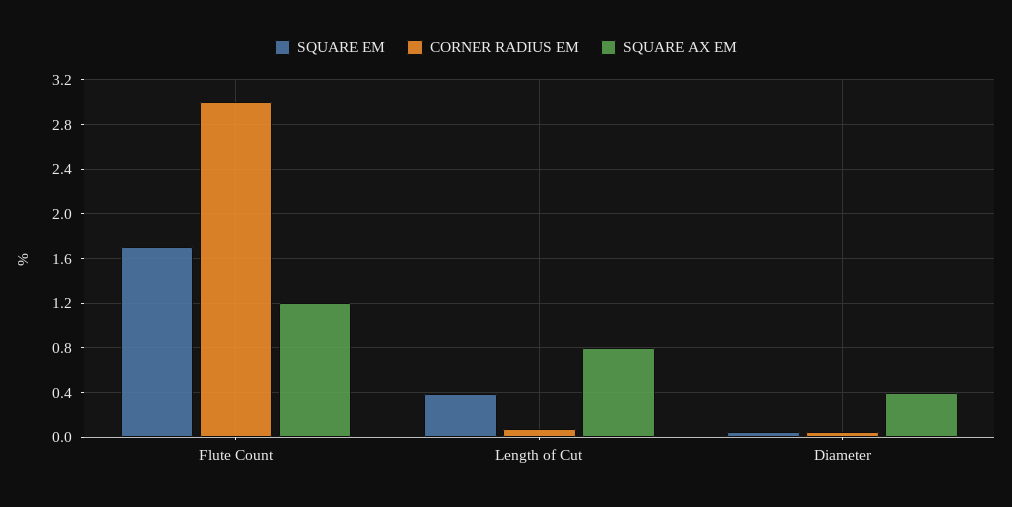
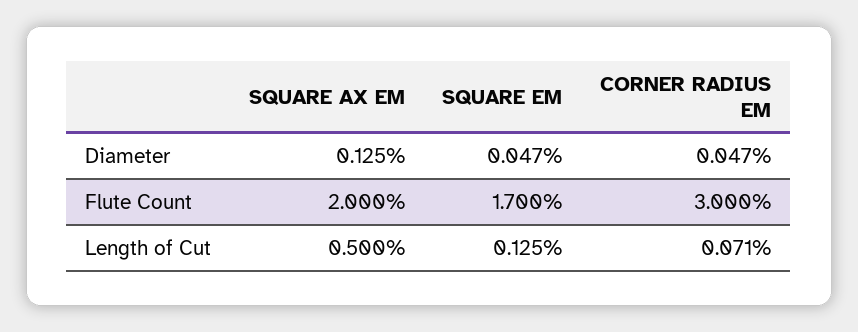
SQUARE AX EM, Flute Count: 1.2 -> 2
SQUARE EM, Length of Cut: 0.4 -> 0.125
SQUARE AX EM, Length of Cut: 0.8 -> 0.5
SQUARE AX EM, Diameter: 0.4 -> 0.125

